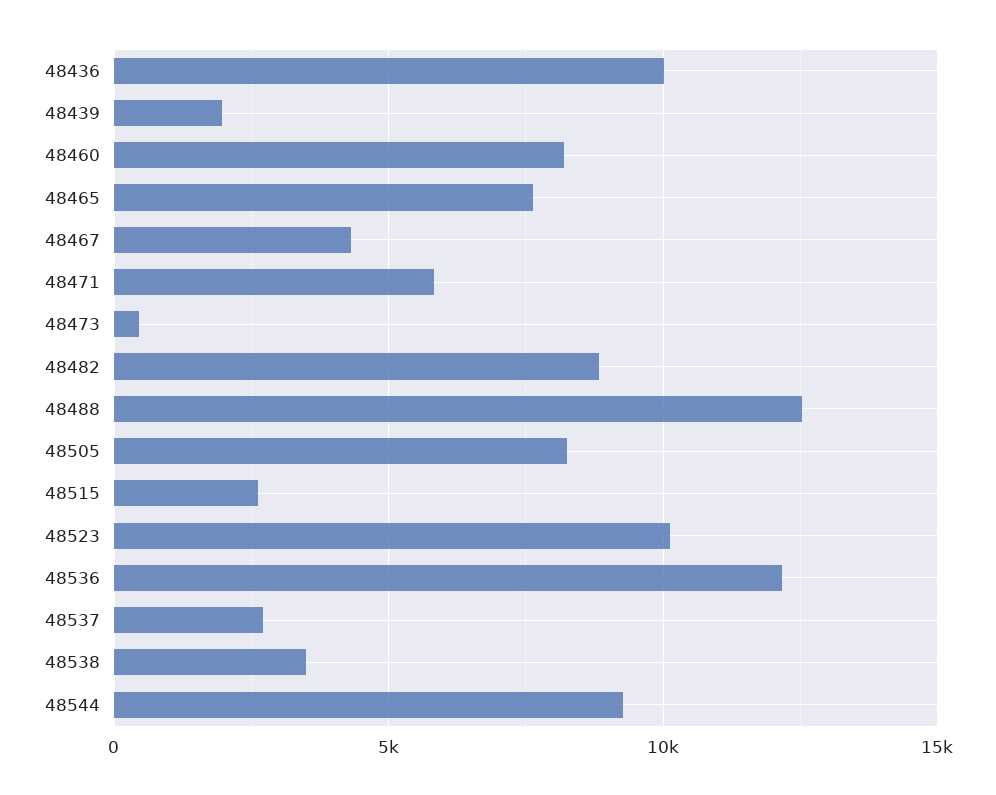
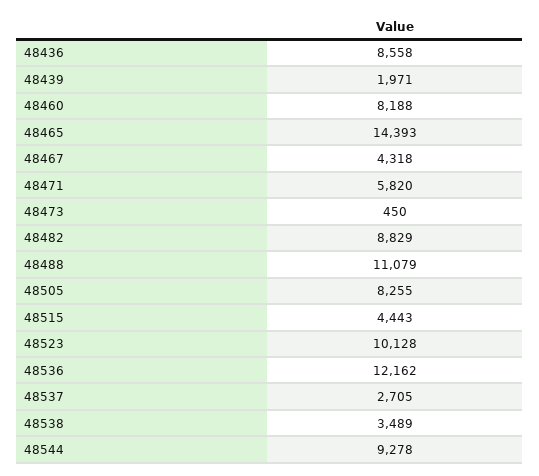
48436: 10000 -> 8558
48465: 7500 -> 14393
48488: 12500 -> 11079
48515: 2500 -> 4443

